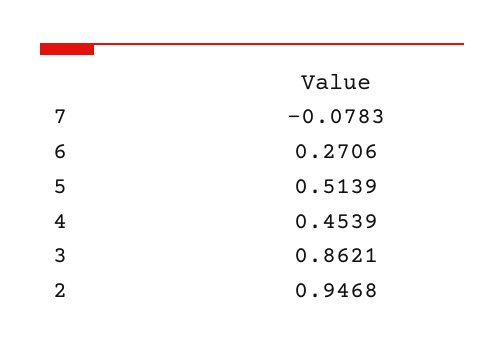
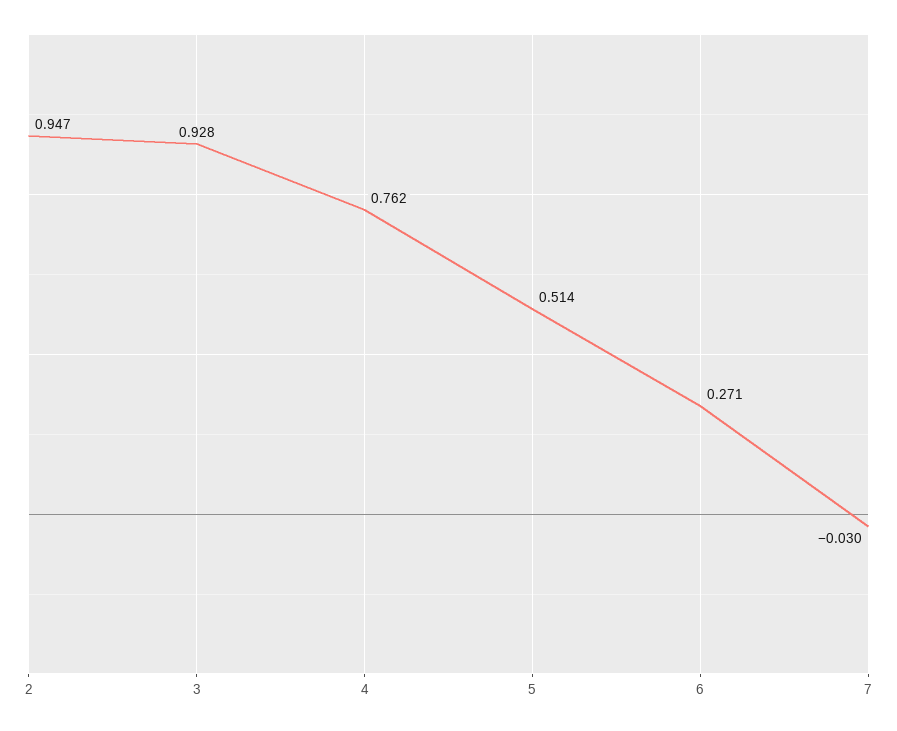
7: -0.0783 -> -0.03
4: 0.4539 -> 0.762
3: 0.8621 -> 0.928

